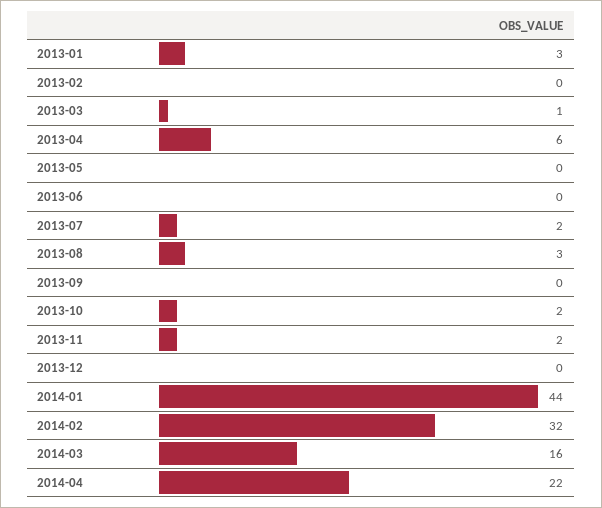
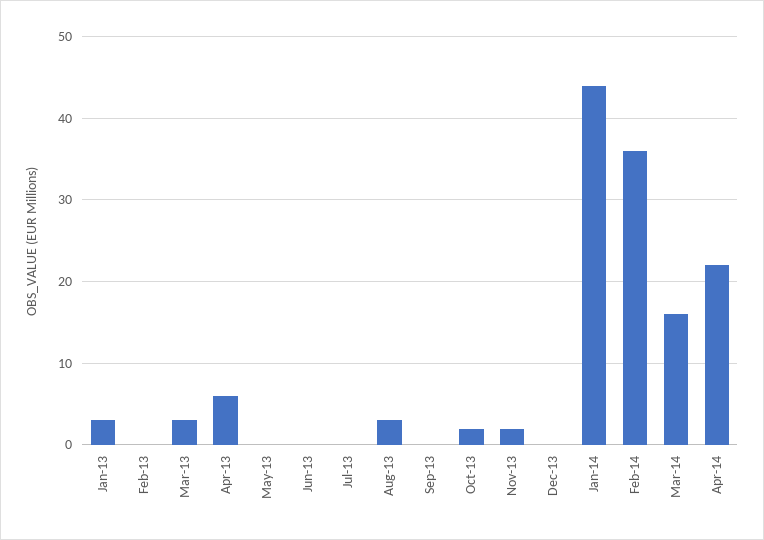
2013-03: 1 -> 3
2013-07: 2 -> 0
2014-02: 32 -> 36

